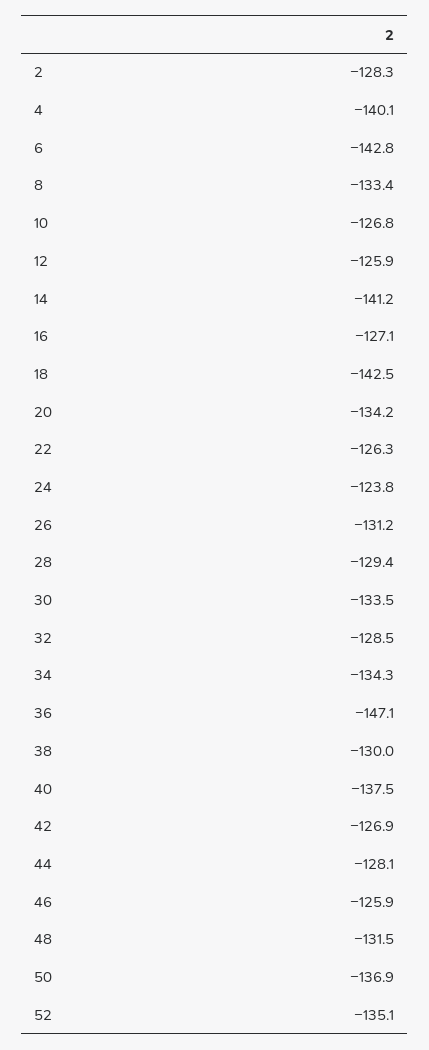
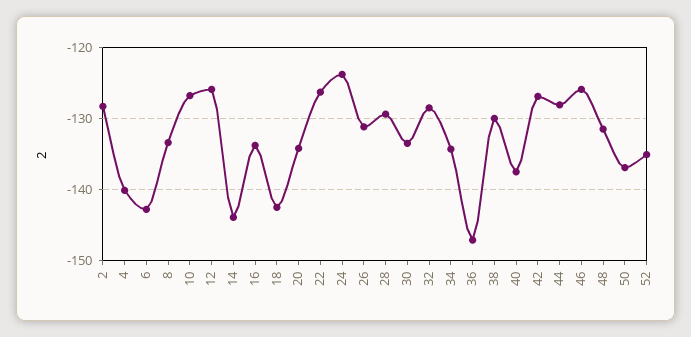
14: -141.2 -> -144
16: -127.1 -> -134

